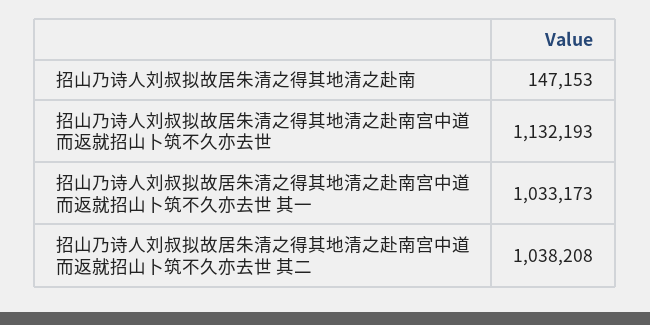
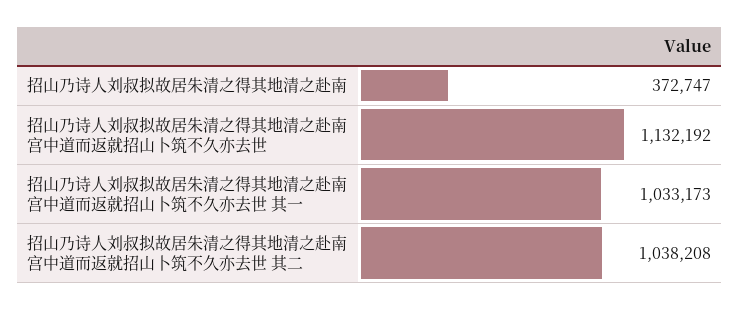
招山乃诗人刘叔拟故居朱清之得其地清之赴南: 147153 -> 372747
招山乃诗人刘叔拟故居朱清之得其地清之赴南宫中道而返就招山卜筑不久亦去世: 1132193 -> 1132192

